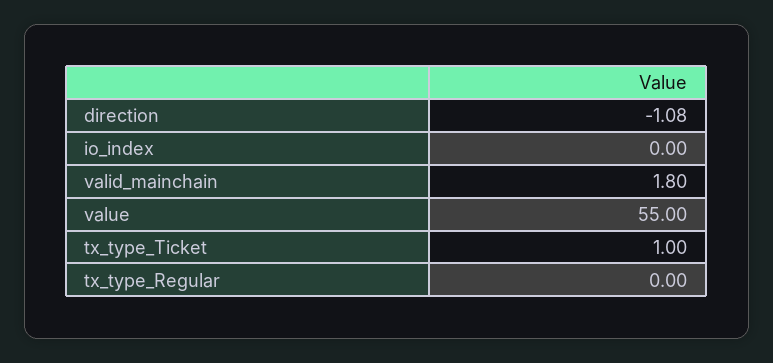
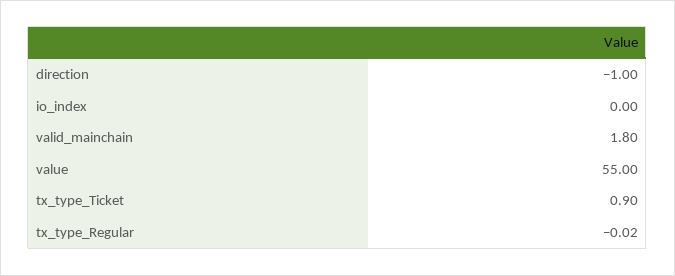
direction: -1.08 -> -1
tx_type_Ticket: 1 -> 0.9
tx_type_Regular: 0 -> -0.02

